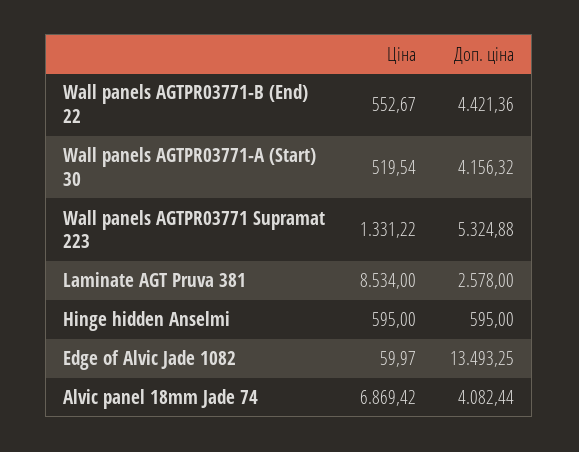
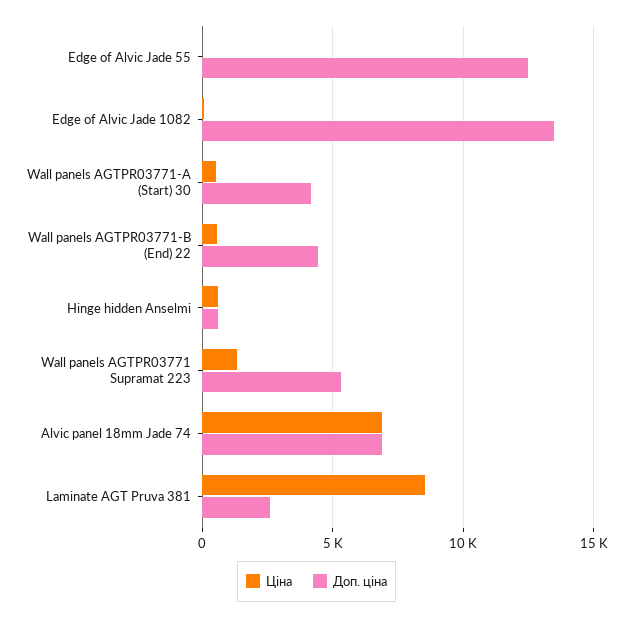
Доп. ціна, Alvic panel 18mm Jade 74: 4082.44 -> 7000
Ціна, Edge of Alvic Jade 55: none -> 0
Доп. ціна, Edge of Alvic Jade 55: none -> 12500

